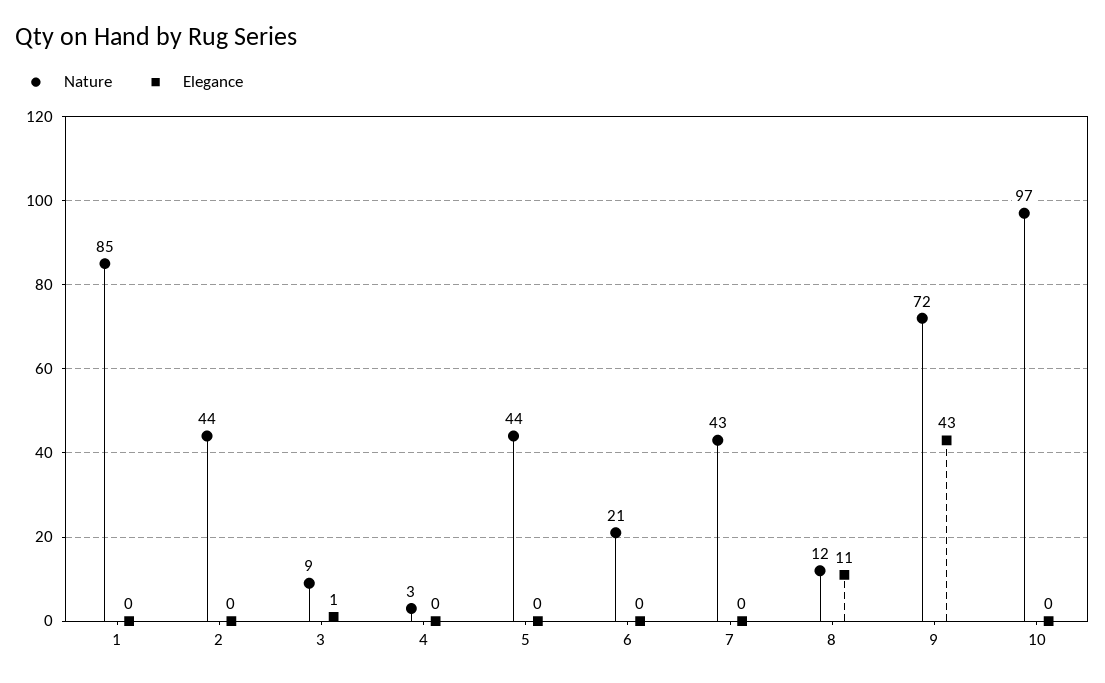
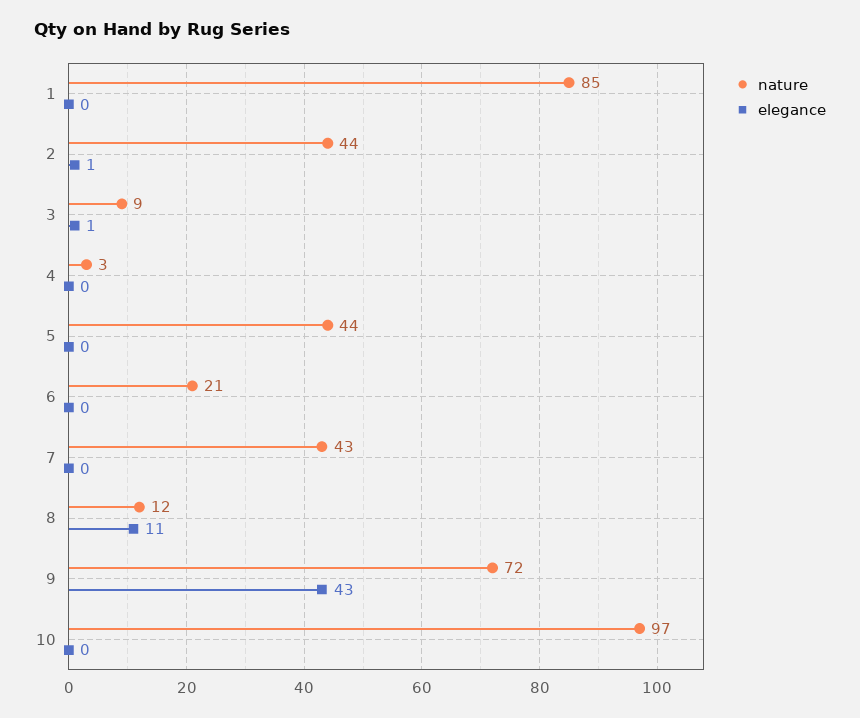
Elegance, 2: 0 -> 1

